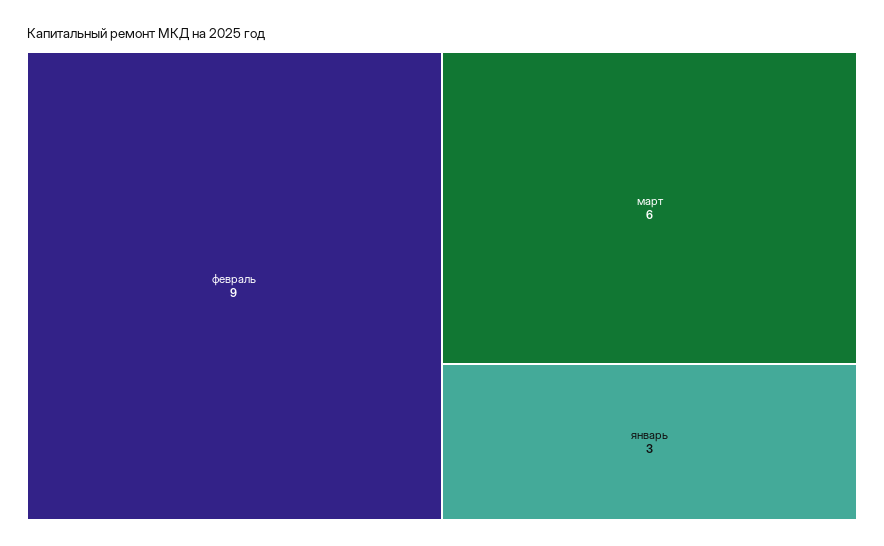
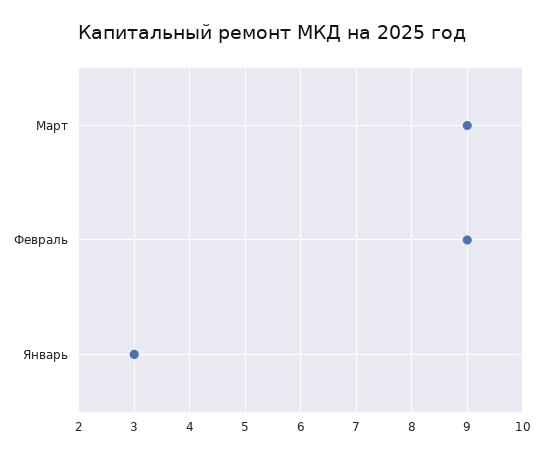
март: 6 -> 9

